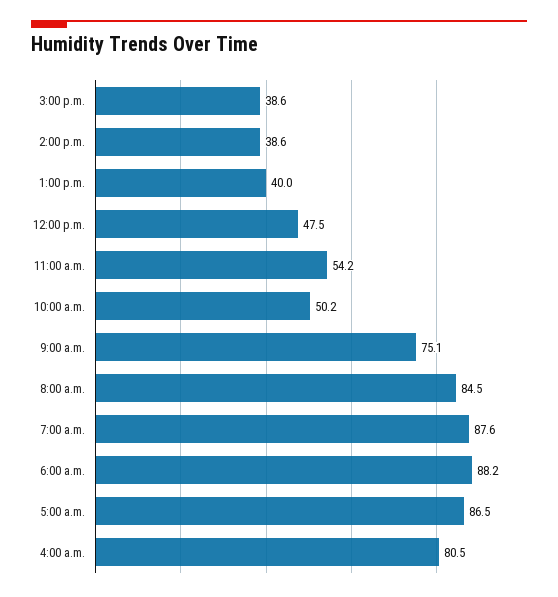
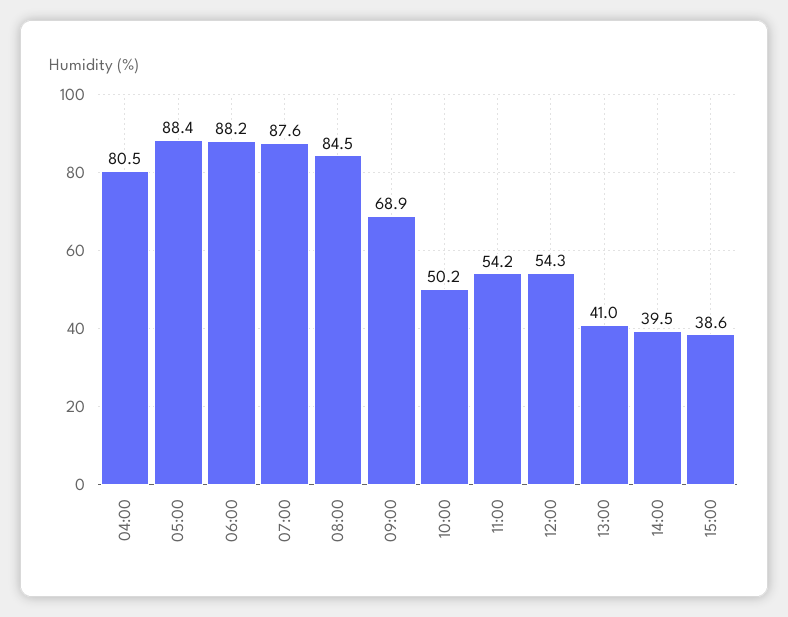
2:00 p.m.: 38.6 -> 39.5
1:00 p.m.: 40 -> 41
12:00 p.m.: 47.5 -> 54.3
9:00 a.m.: 75.1 -> 68.9
5:00 a.m.: 86.5 -> 88.4

